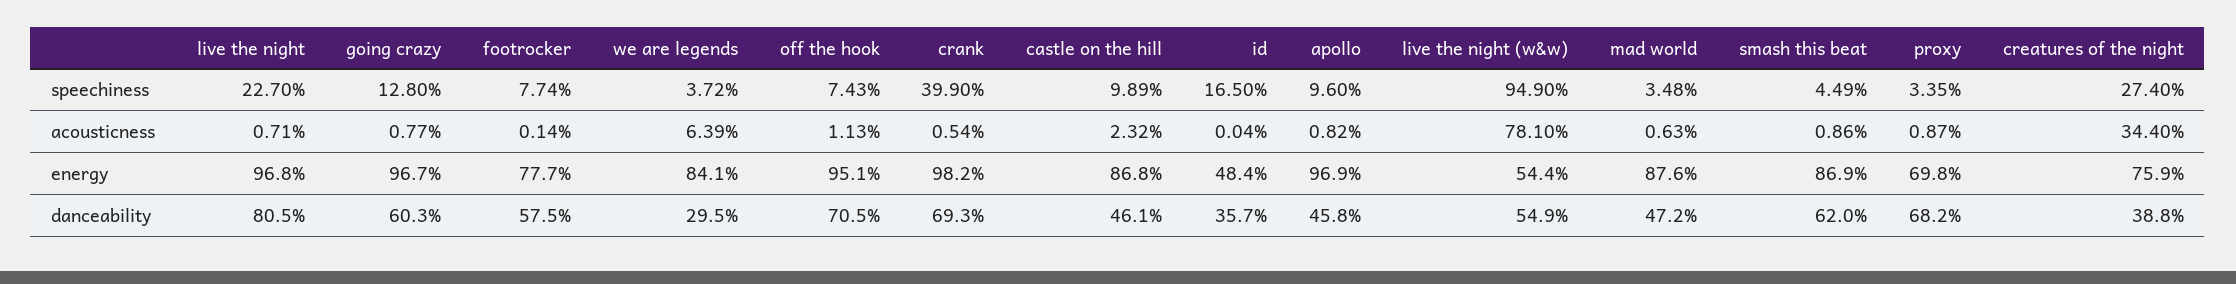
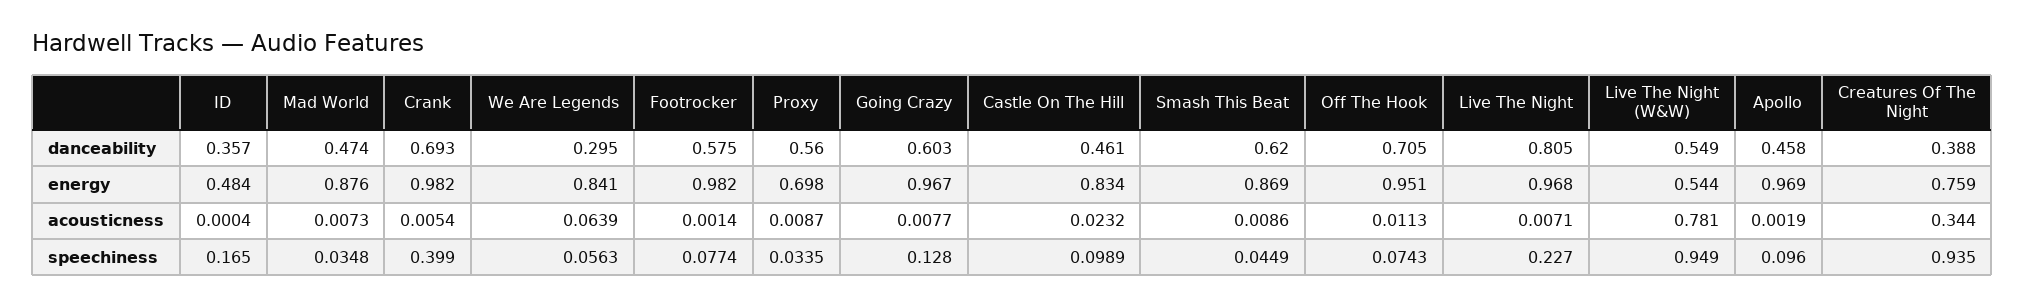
we are legends, speechiness: 0.0372 -> 0.0563
creatures of the night, speechiness: 0.274 -> 0.935
apollo, acousticness: 0.0082 -> 0.0019
mad world, acousticness: 0.0063 -> 0.0073
footrocker, energy: 0.777 -> 0.982
castle on the hill, energy: 0.868 -> 0.834
mad world, danceability: 0.472 -> 0.474
proxy, danceability: 0.682 -> 0.56

